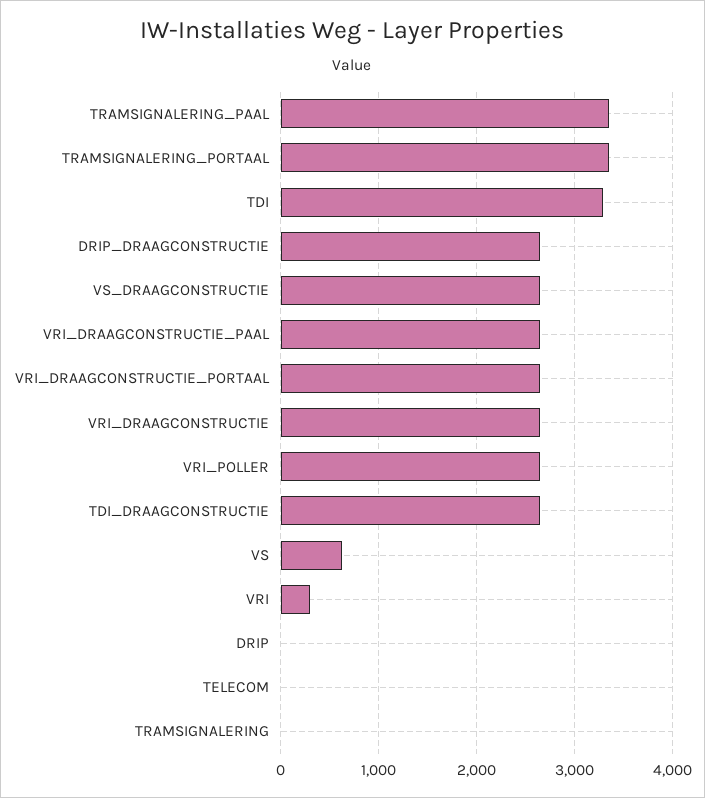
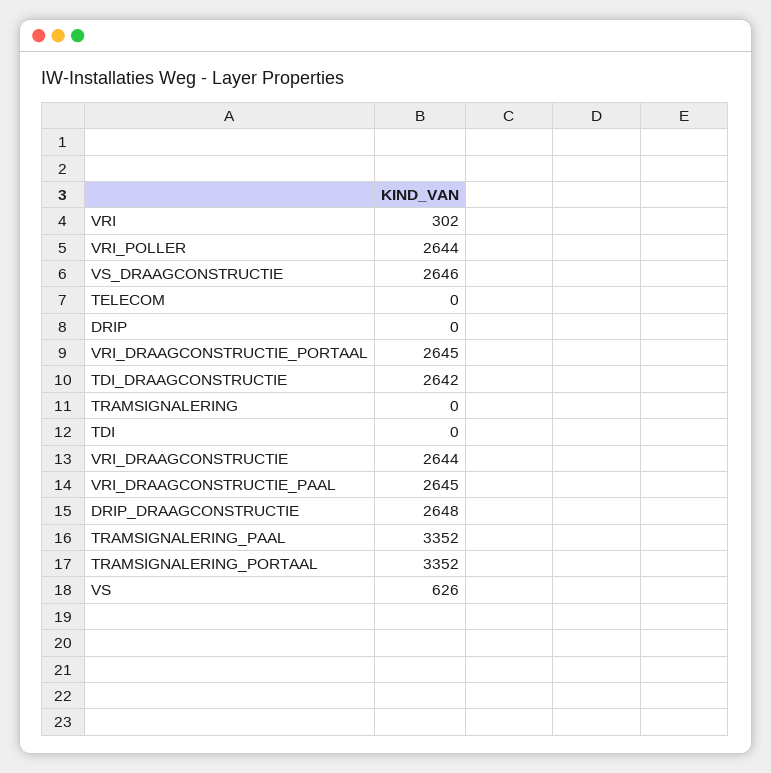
TDI: 3300 -> 0

